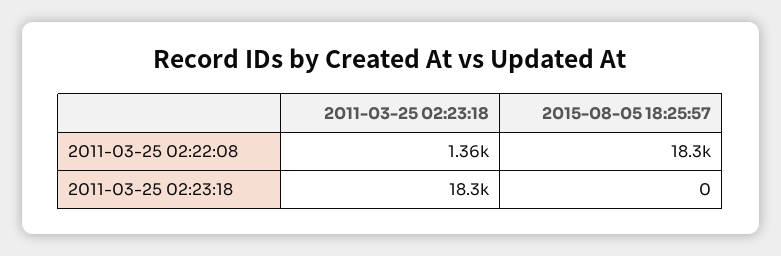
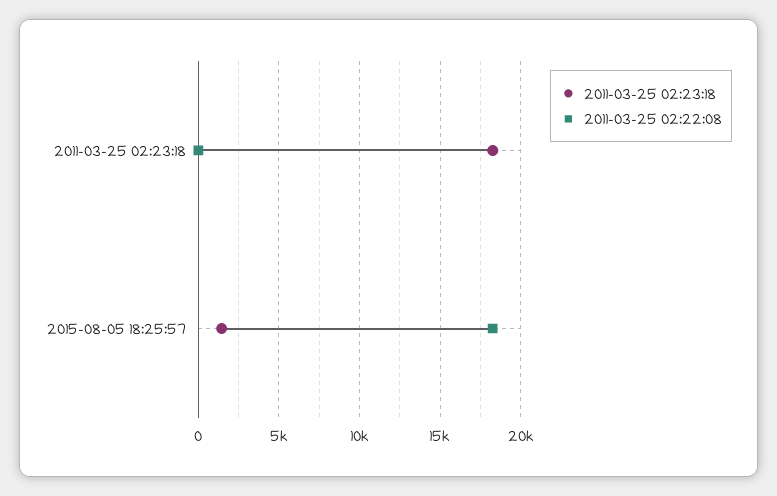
2011-03-25 02:22:08, 2011-03-25 02:23:18: 1360 -> 0
2011-03-25 02:23:18, 2015-08-05 18:25:57: 0 -> 1500

